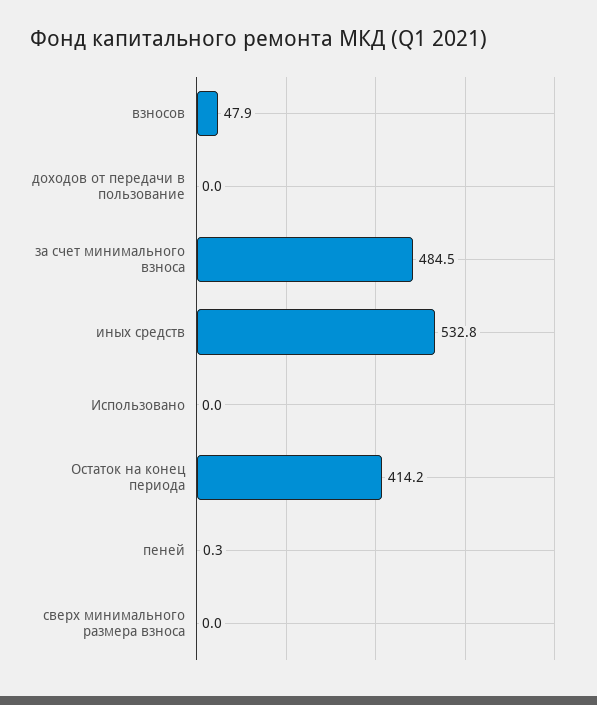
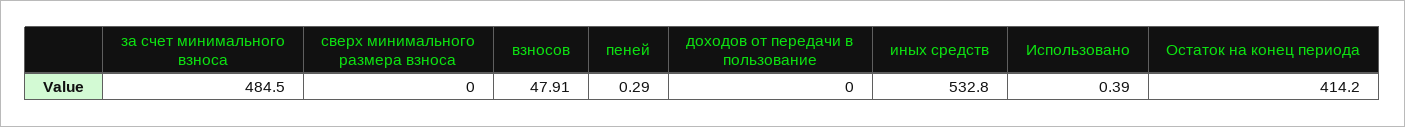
Использовано: 0 -> 0.39

